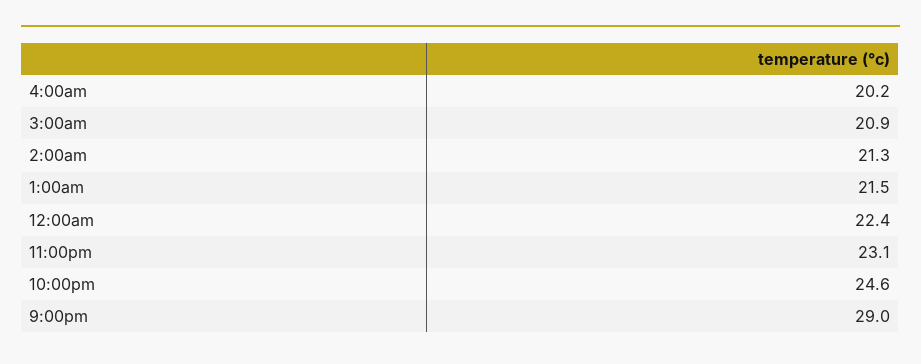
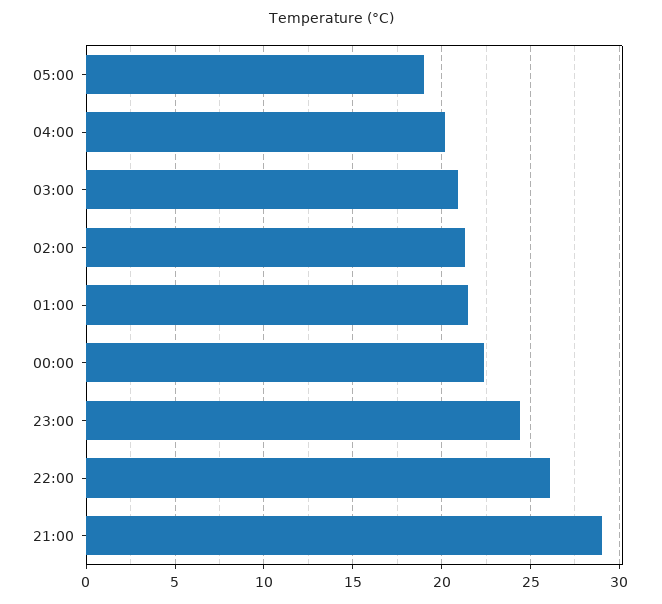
11:00pm: 23.1 -> 24.5
10:00pm: 24.6 -> 26
05:00: none -> 19

